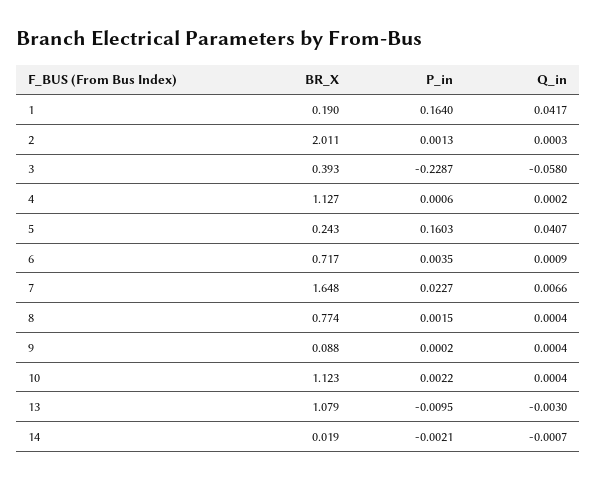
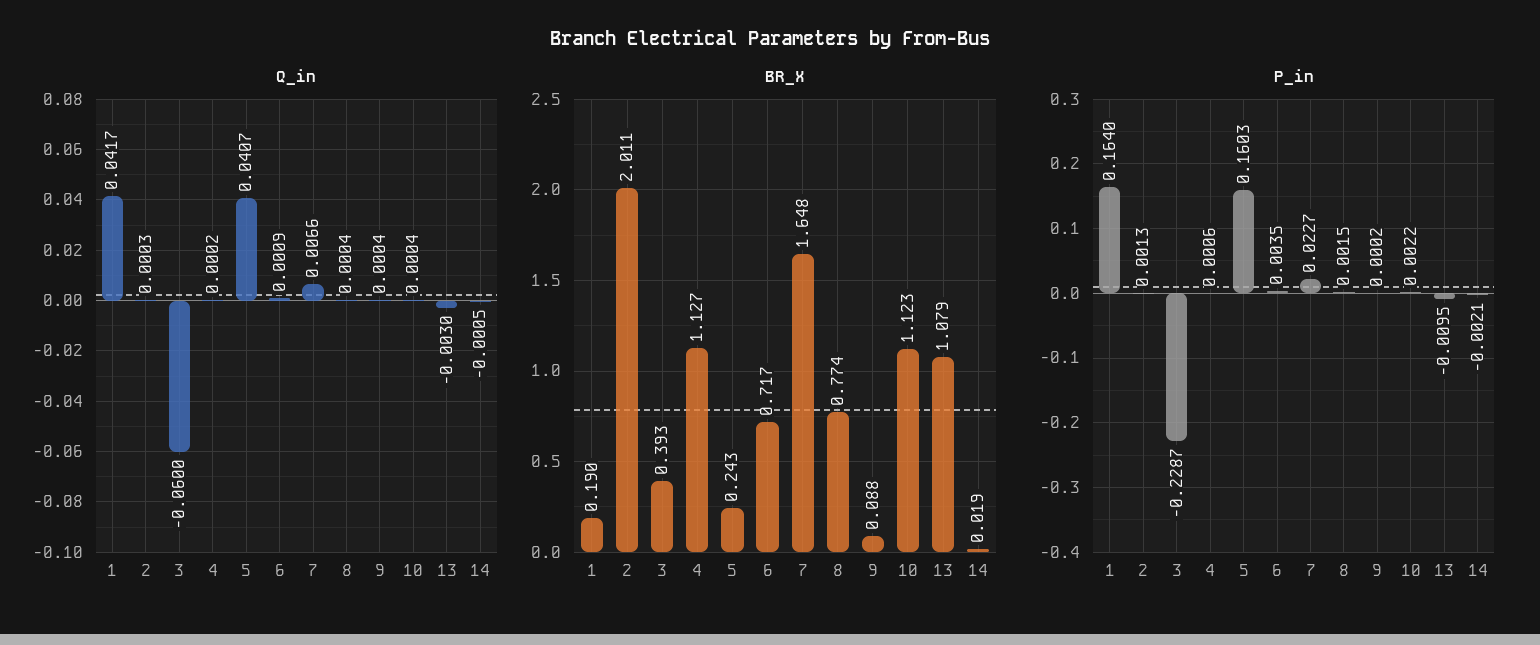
Q_in, 3: -0.058 -> -0.06
Q_in, 14: -0.0007 -> -0.0005

